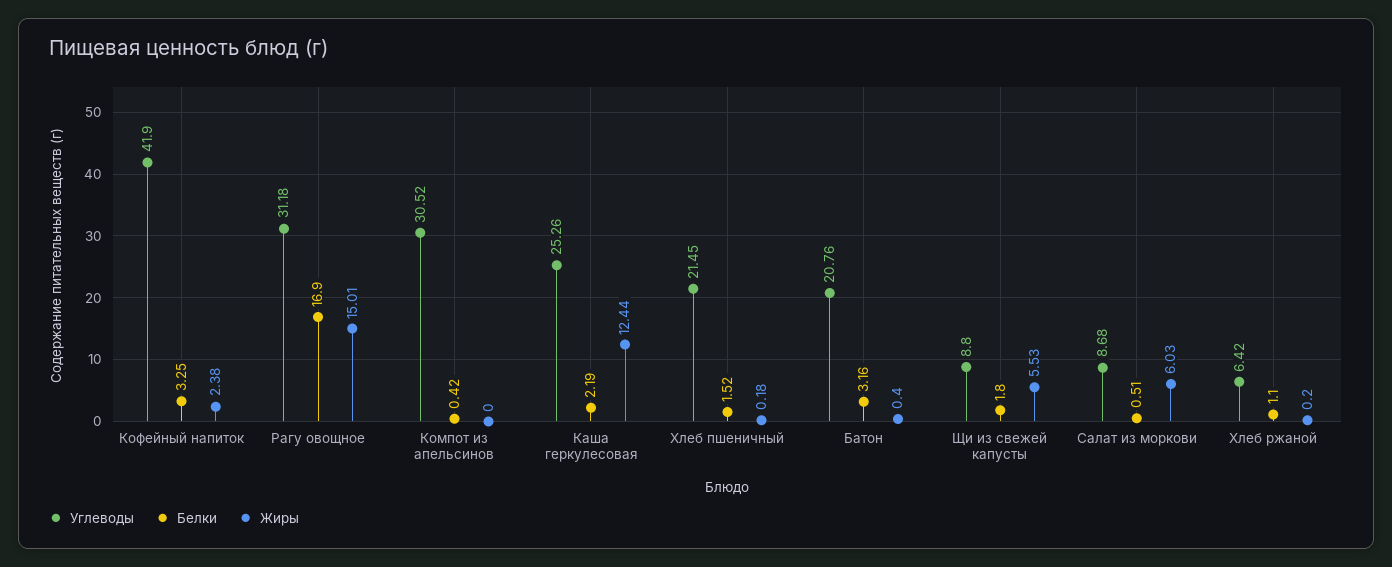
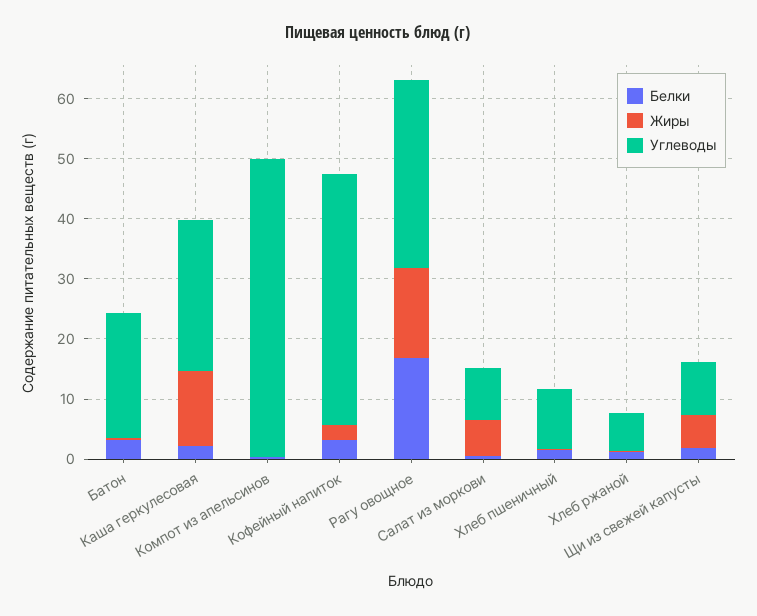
Углеводы, Компот из апельсинов: 30.52 -> 50
Углеводы, Хлеб пшеничный: 21.45 -> 10

